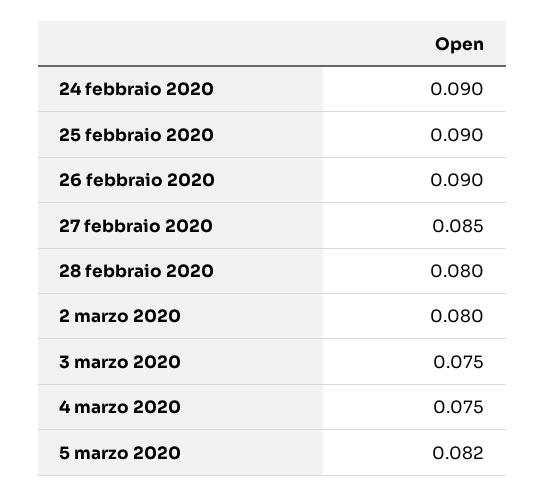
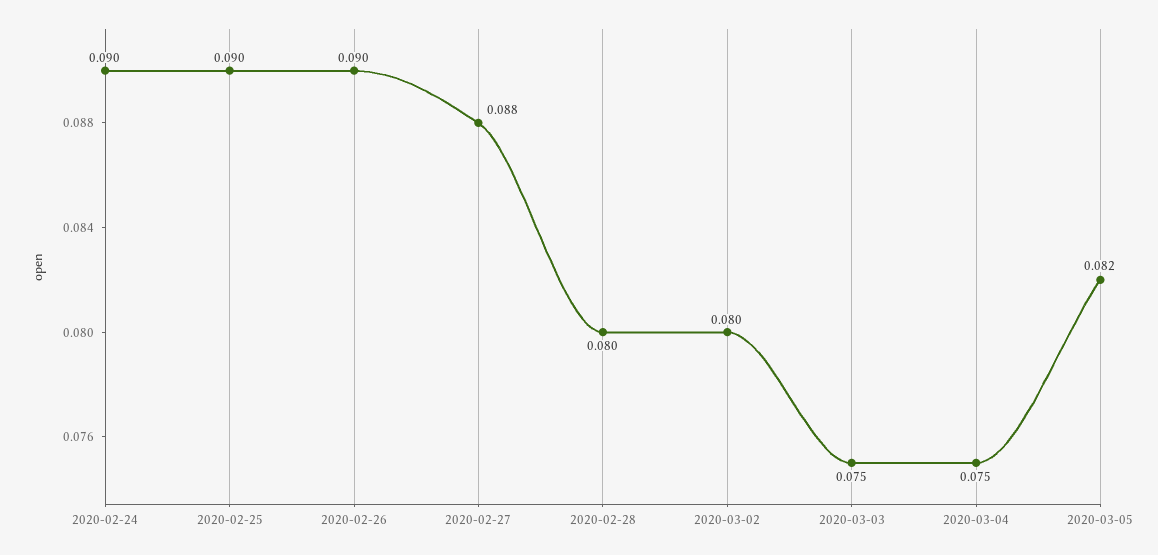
27 febbraio 2020: 0.085 -> 0.088

